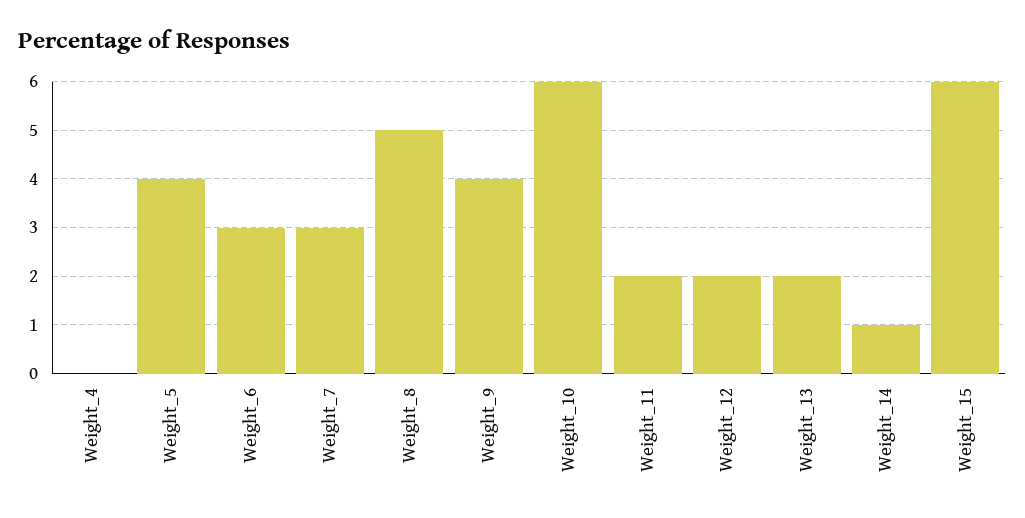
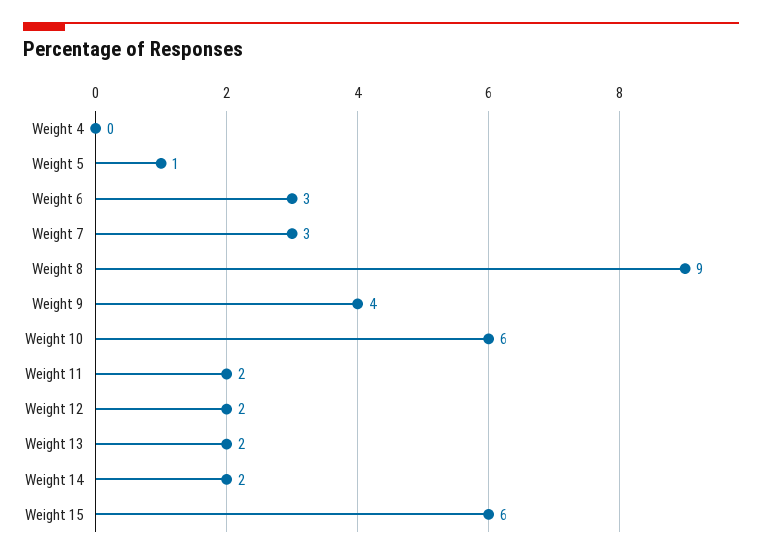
Weight_5: 4 -> 1
Weight_8: 5 -> 9
Weight_14: 1 -> 2

